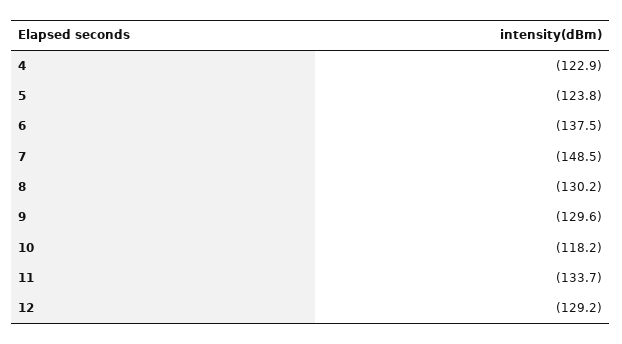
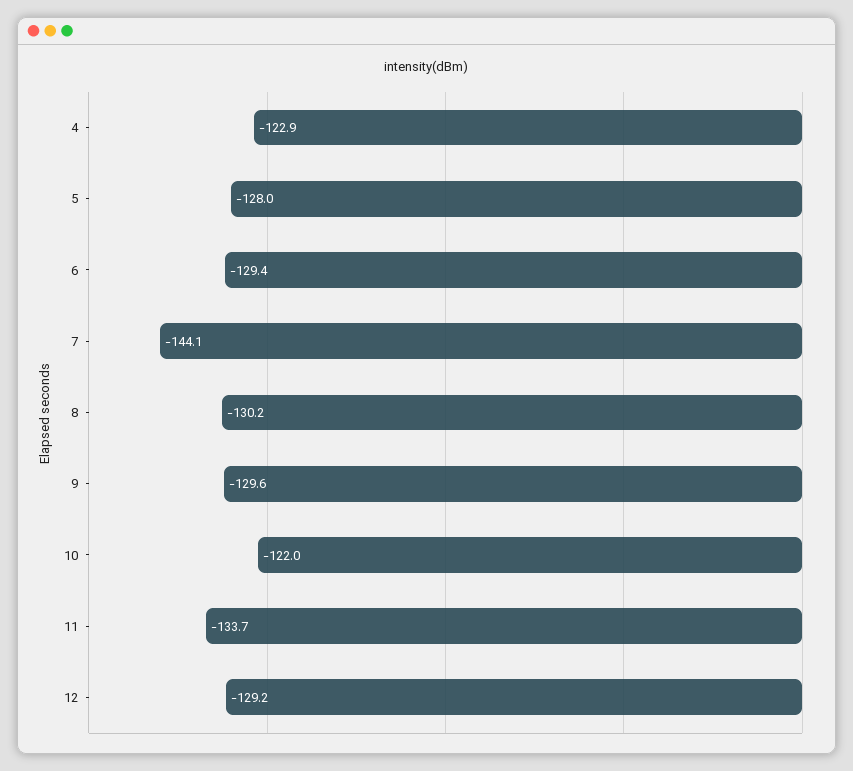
5: -123.8 -> -128
6: -137.5 -> -129.4
7: -148.5 -> -144.1
10: -118.2 -> -122

